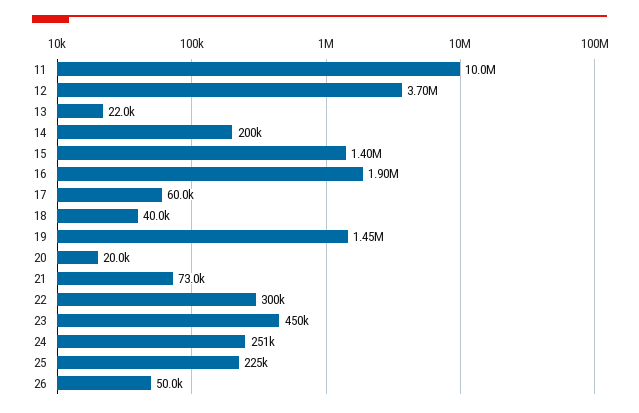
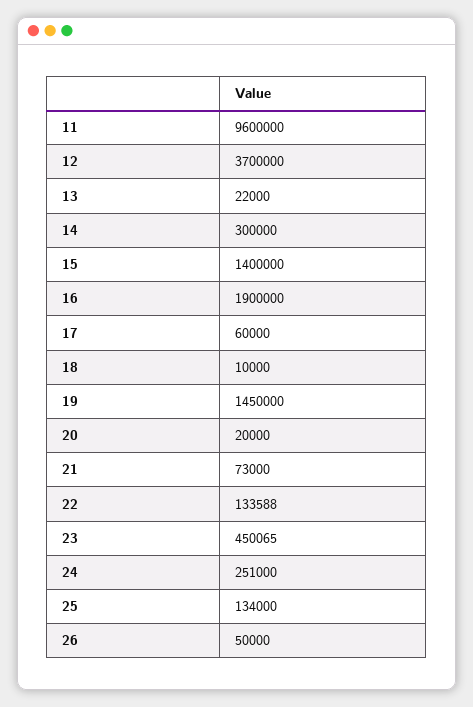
11: 10000000 -> 9600000
14: 200000 -> 300000
18: 40000 -> 10000
22: 300000 -> 133588
25: 225000 -> 134000

